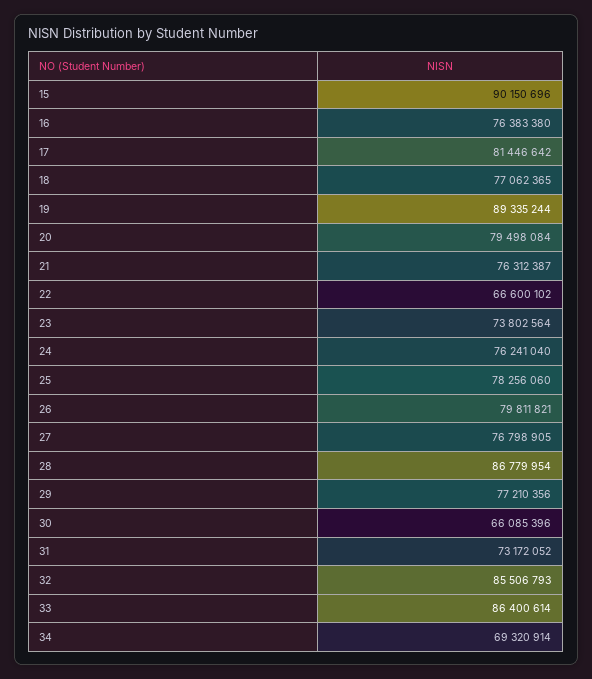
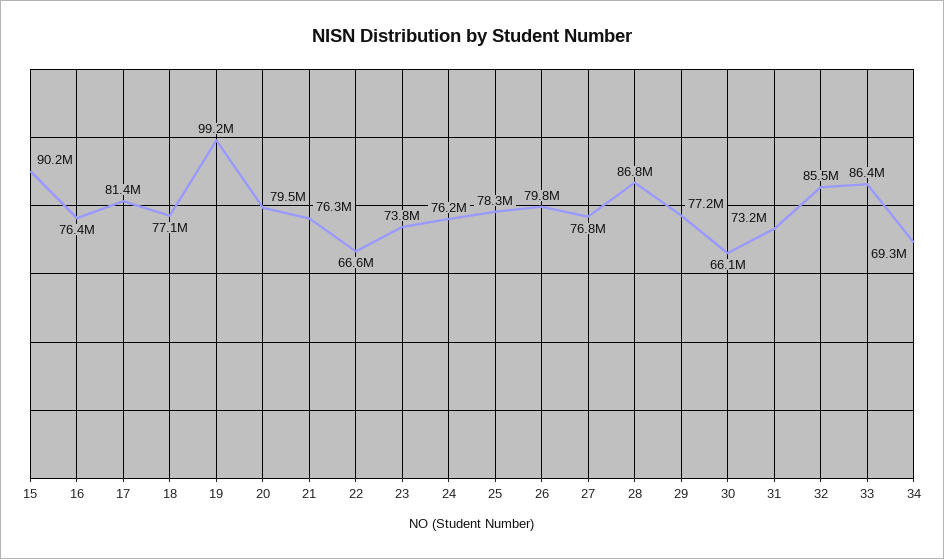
19: 89335244 -> 99200000

